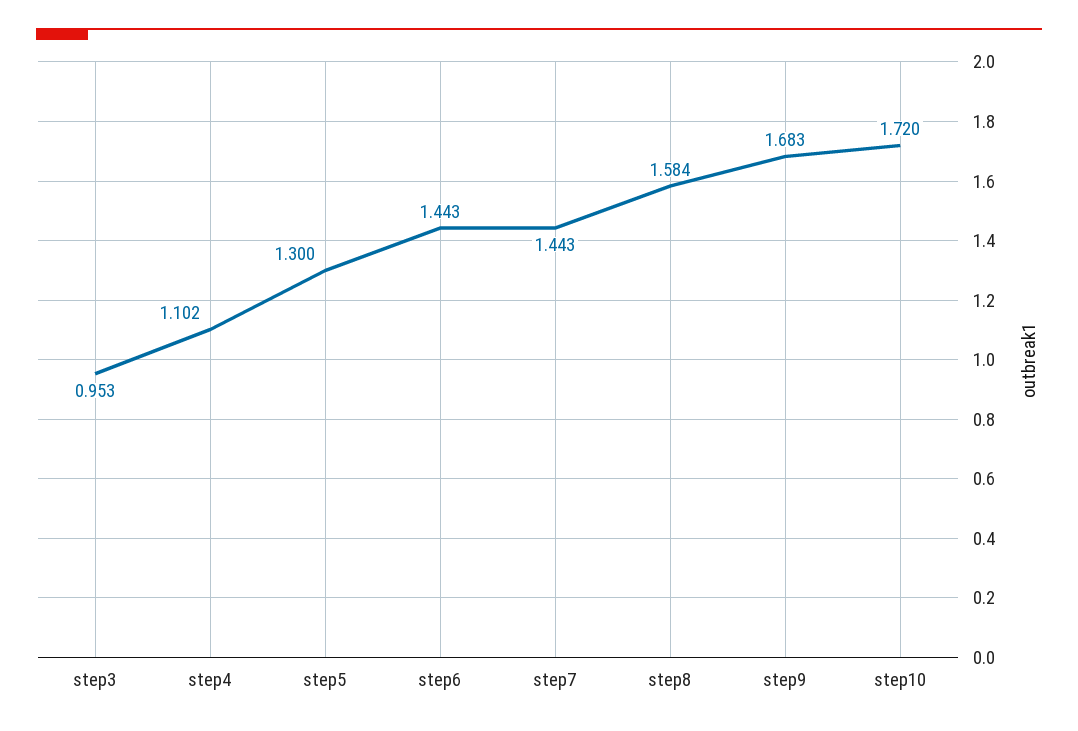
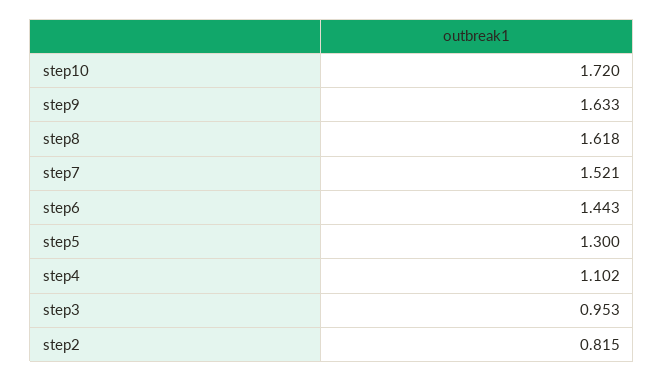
step7: 1.443 -> 1.521
step8: 1.584 -> 1.618
step9: 1.683 -> 1.633
step2: none -> 0.815

